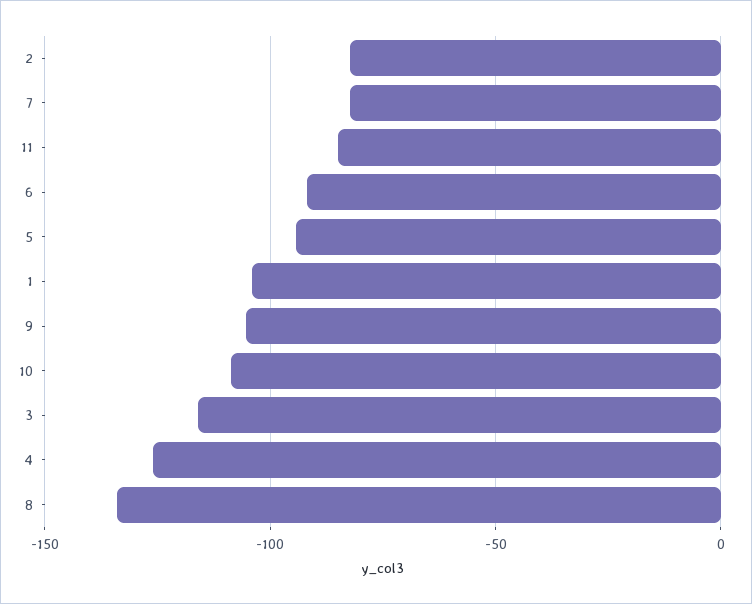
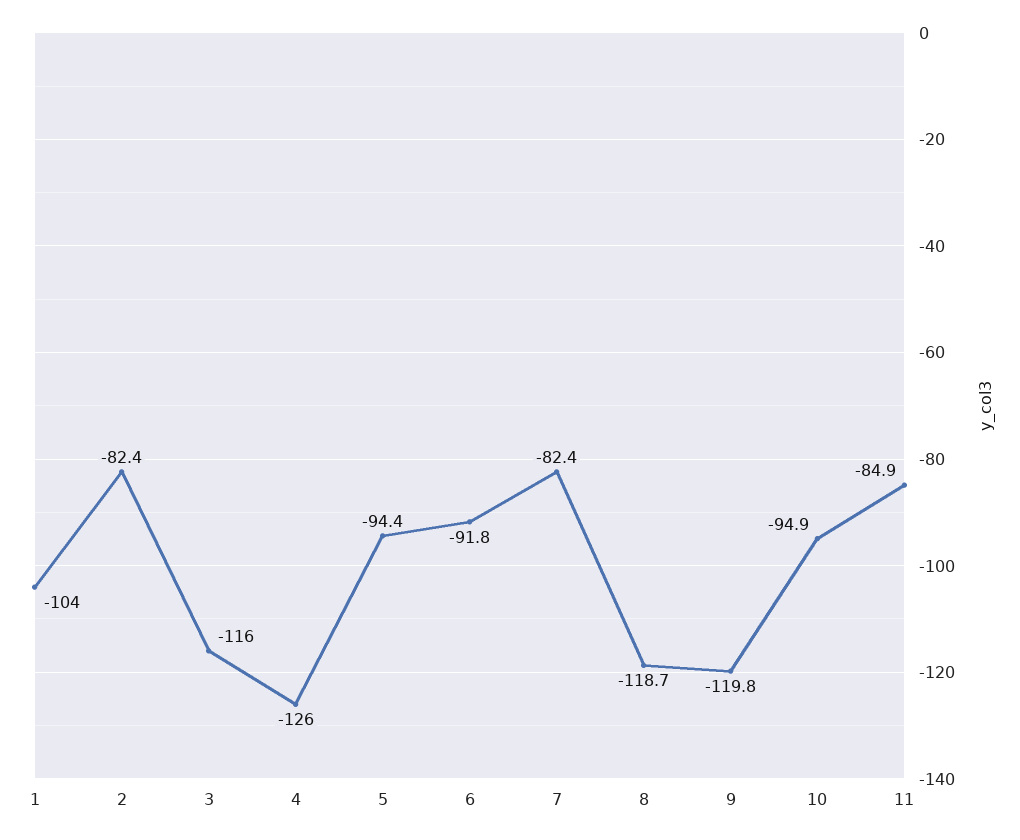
9: -105 -> -119.8
10: -110 -> -94.9
8: -135 -> -118.7

